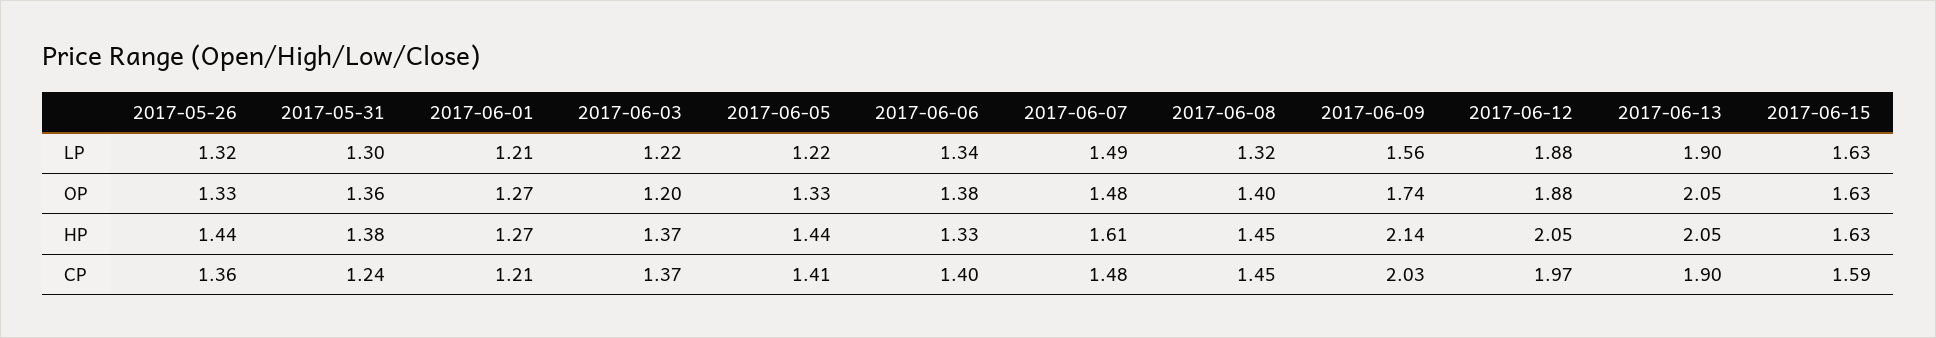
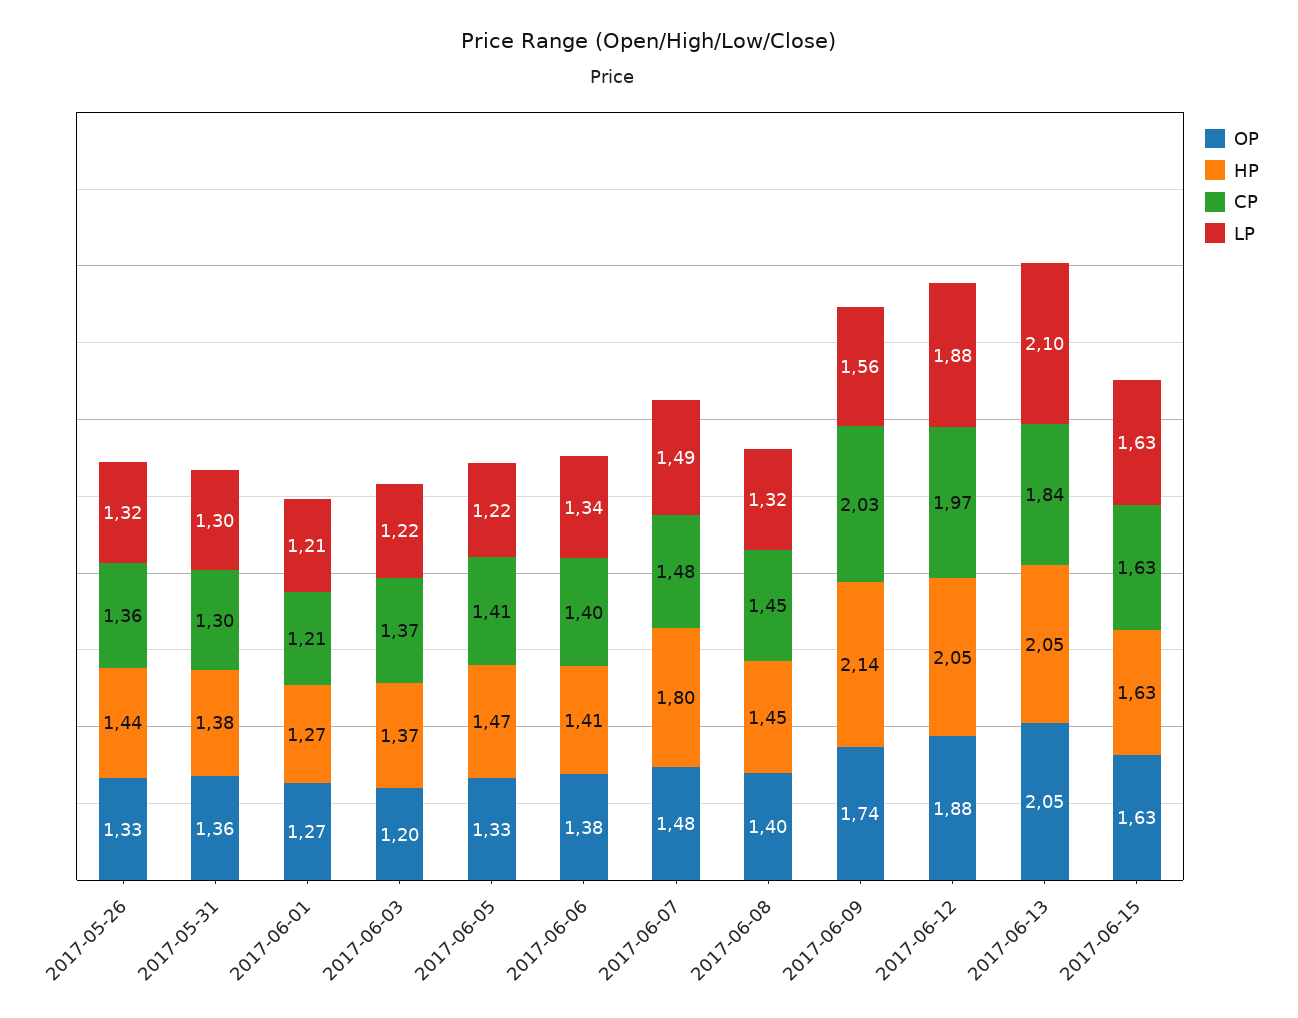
LP, 2017-06-13: 1.9 -> 2.1
HP, 2017-06-05: 1.44 -> 1.47
HP, 2017-06-06: 1.33 -> 1.41
HP, 2017-06-07: 1.61 -> 1.8
CP, 2017-05-31: 1.24 -> 1.3
CP, 2017-06-13: 1.9 -> 1.84
CP, 2017-06-15: 1.59 -> 1.63

